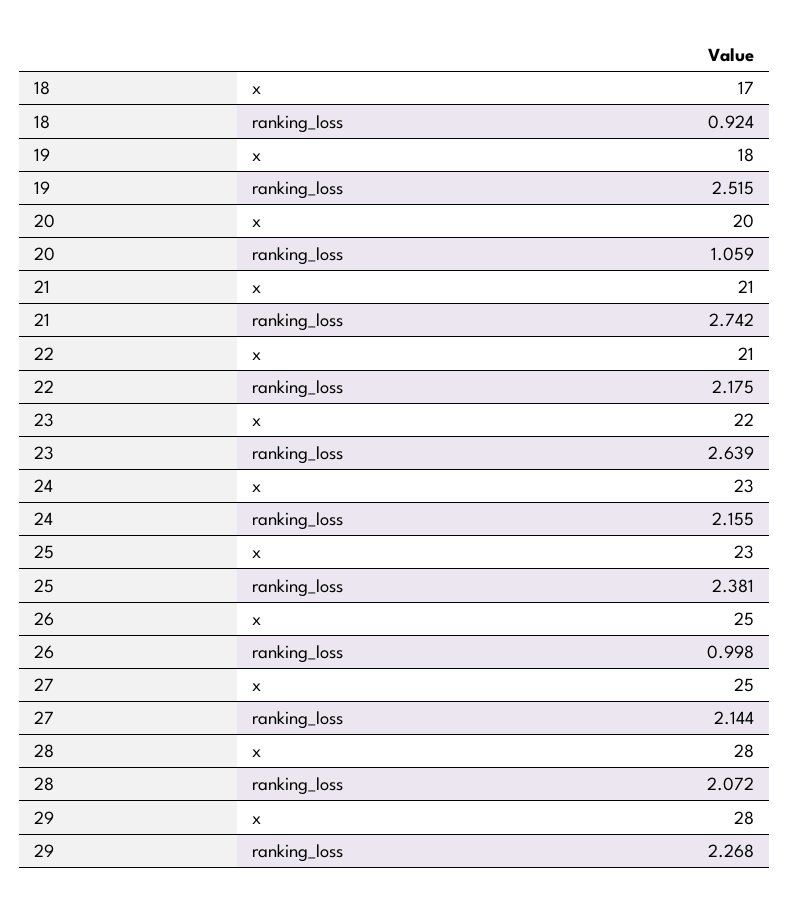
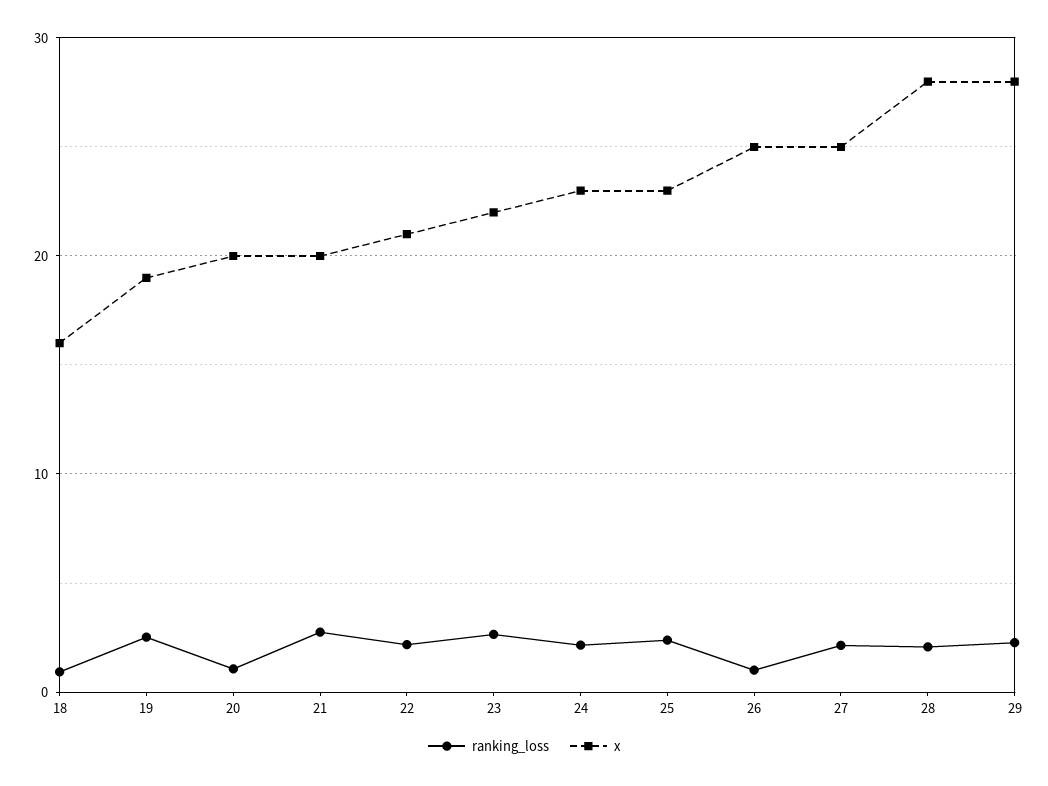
x, 18: 17 -> 16
x, 19: 18 -> 19
x, 21: 21 -> 20

